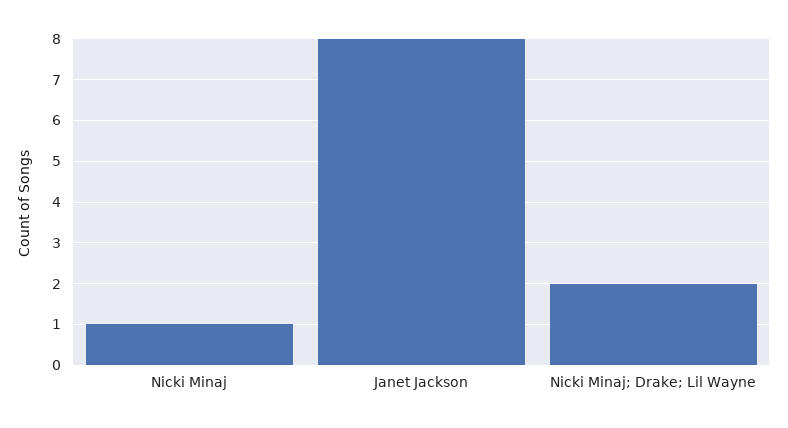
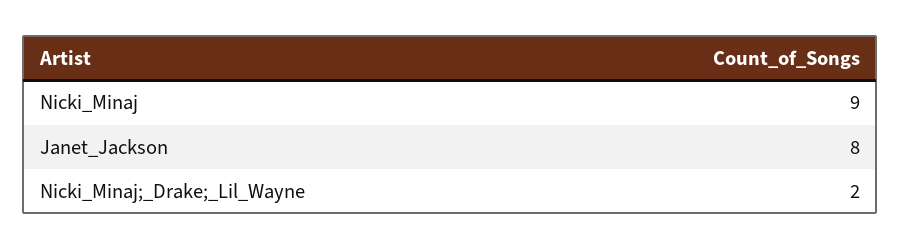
Nicki Minaj: 1 -> 9

